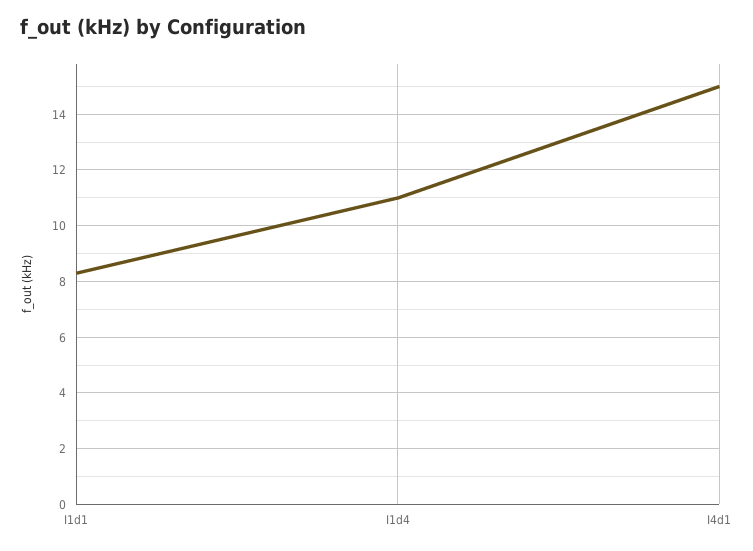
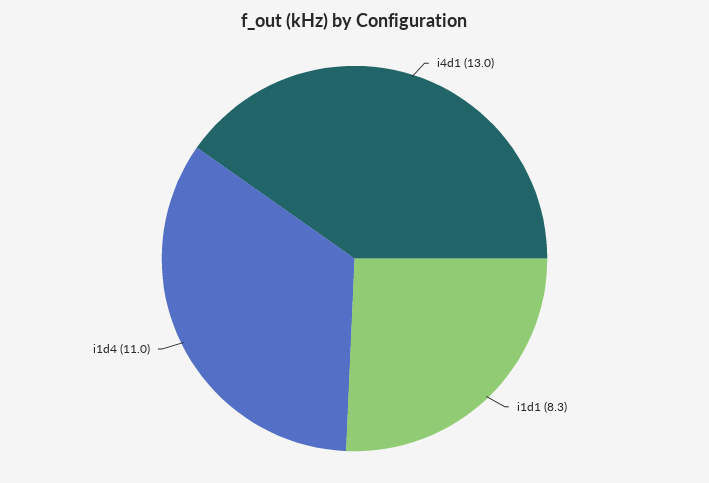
I4d1: 15 -> 13

